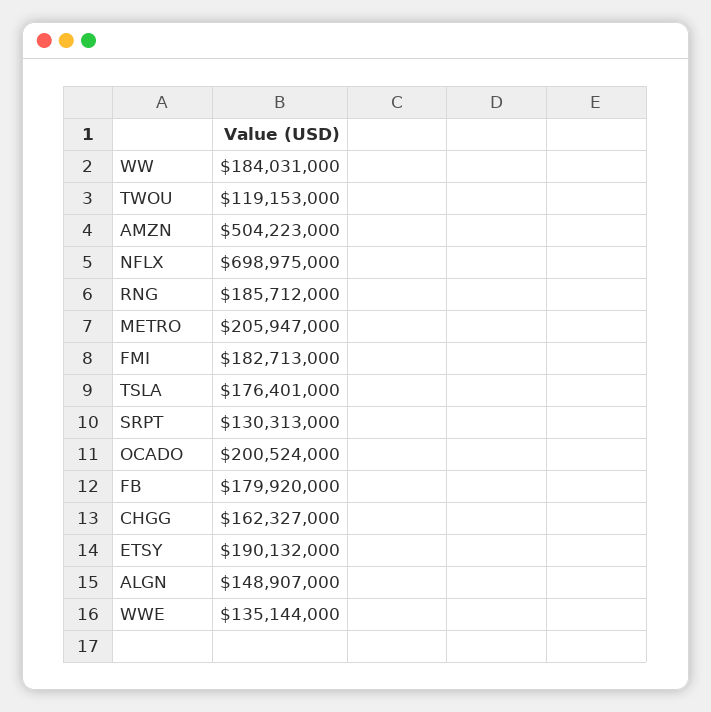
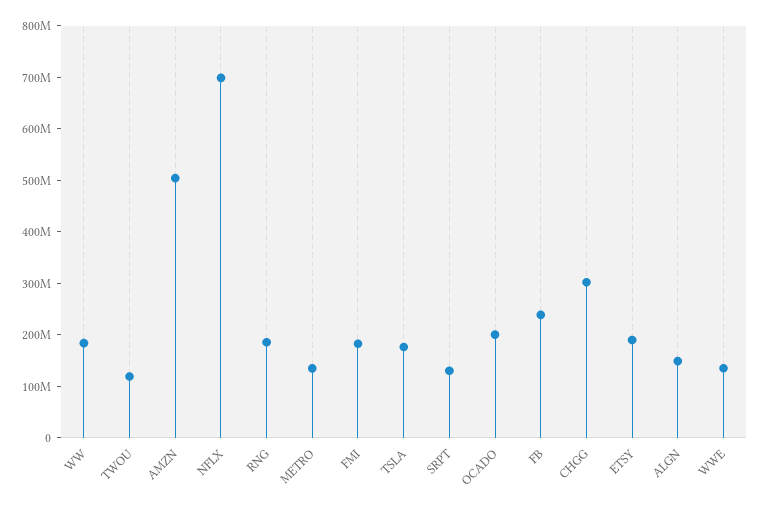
METRO: 205947000 -> 140000000
FB: 179920000 -> 240000000
CHGG: 162327000 -> 300000000

